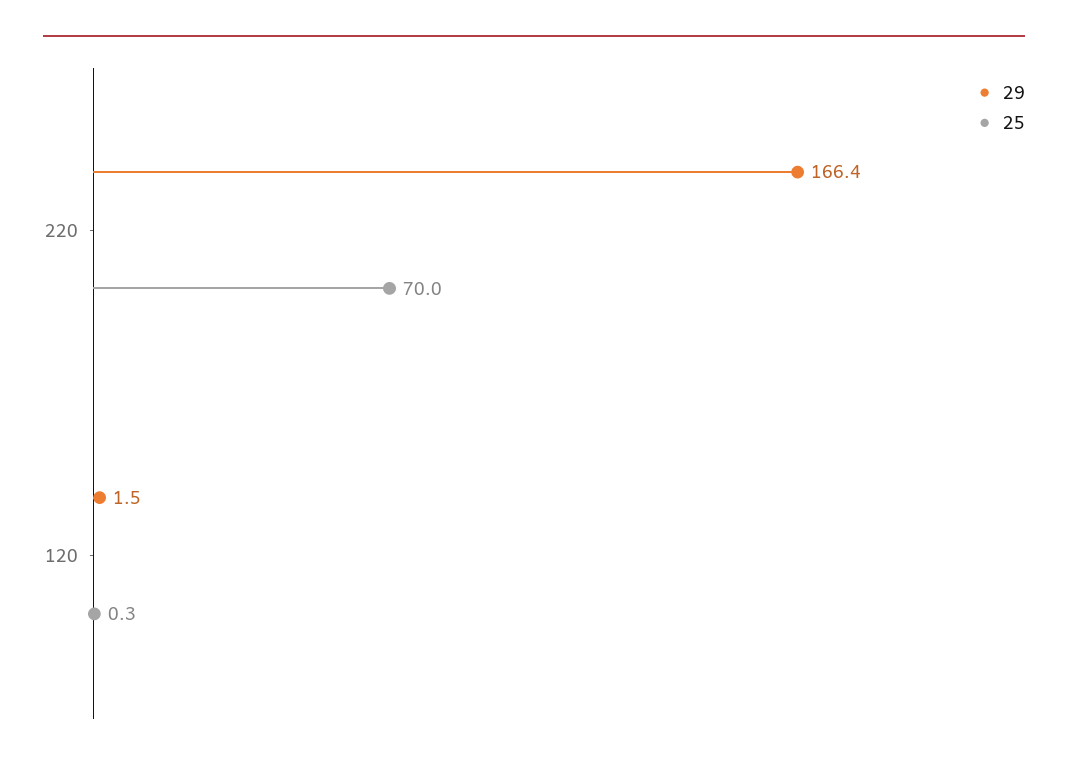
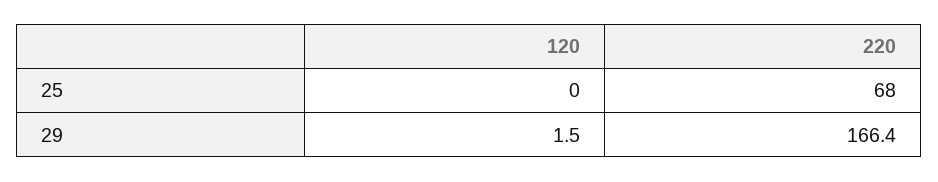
25, 220: 70 -> 68
25, 120: 0.3 -> 0

